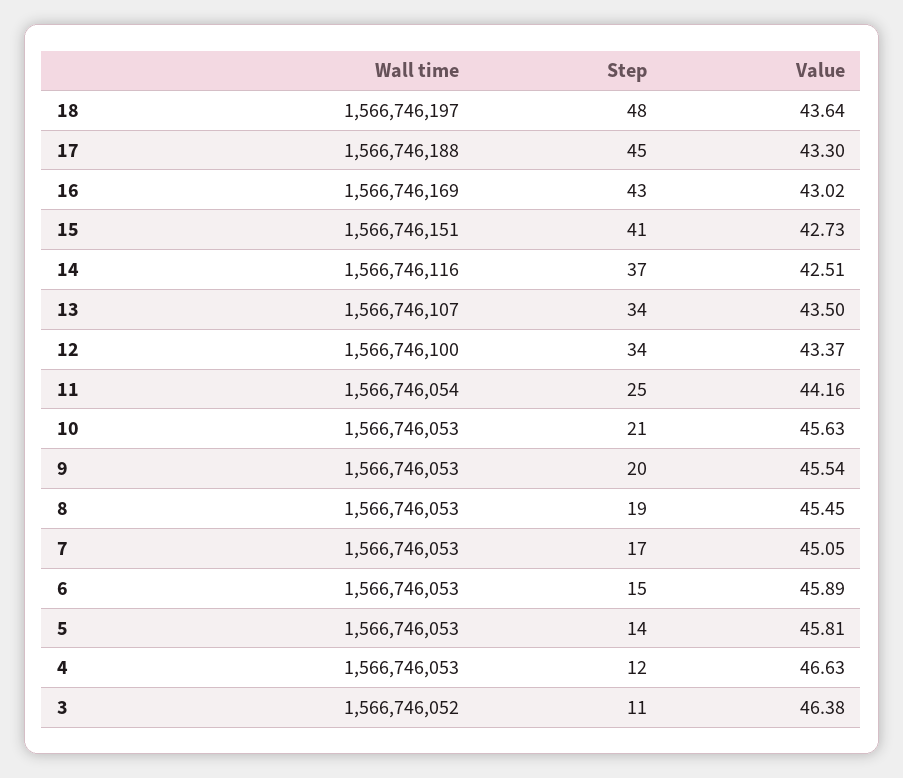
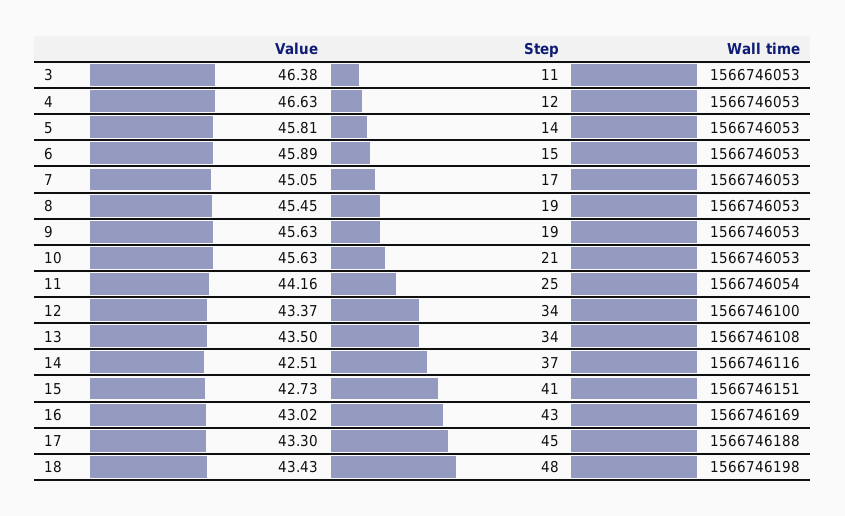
Wall time, 18: 1566746197 -> 1566746198
Value, 18: 43.64 -> 43.43
Wall time, 13: 1566746107 -> 1566746108
Step, 9: 20 -> 19
Value, 9: 45.54 -> 45.63
Wall time, 3: 1566746052 -> 1566746053

